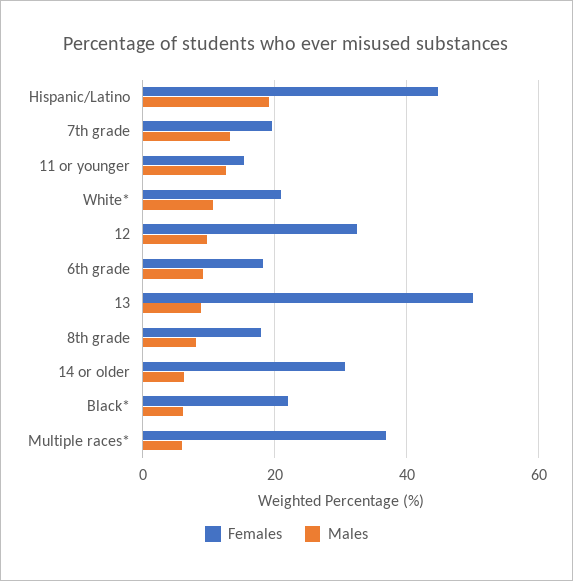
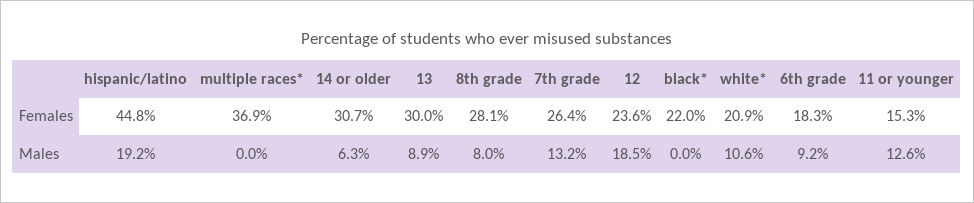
Females, 7th grade: 20 -> 26.4
Females, 12: 32 -> 23.6
Males, 12: 10 -> 18.5
Females, 13: 50 -> 30
Females, 8th grade: 18 -> 28.1
Males, Black*: 6 -> 0
Males, Multiple races*: 6 -> 0

